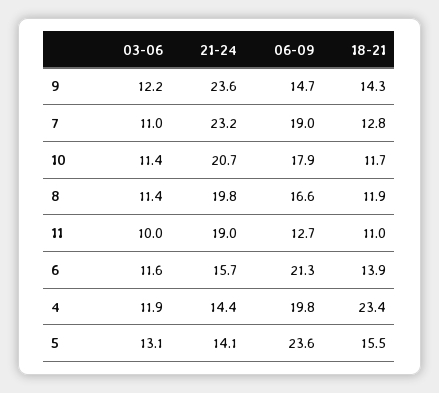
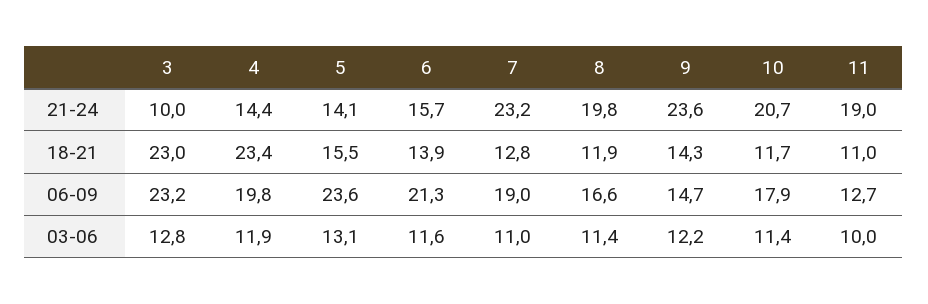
21-24, 3: none -> 10
18-21, 3: none -> 23
06-09, 3: none -> 23.2
03-06, 3: none -> 12.8

